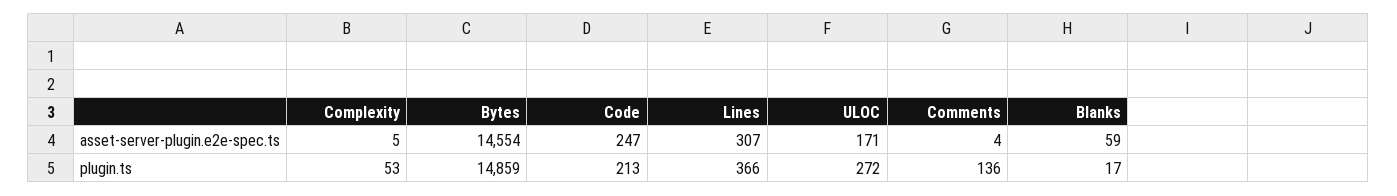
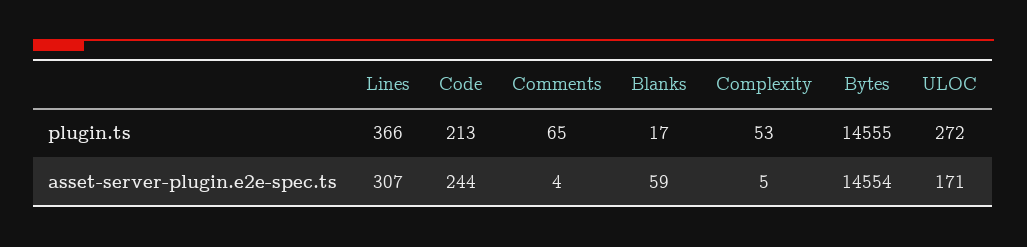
Code, asset-server-plugin.e2e-spec.ts: 247 -> 244
Bytes, plugin.ts: 14859 -> 14555
Comments, plugin.ts: 136 -> 65

